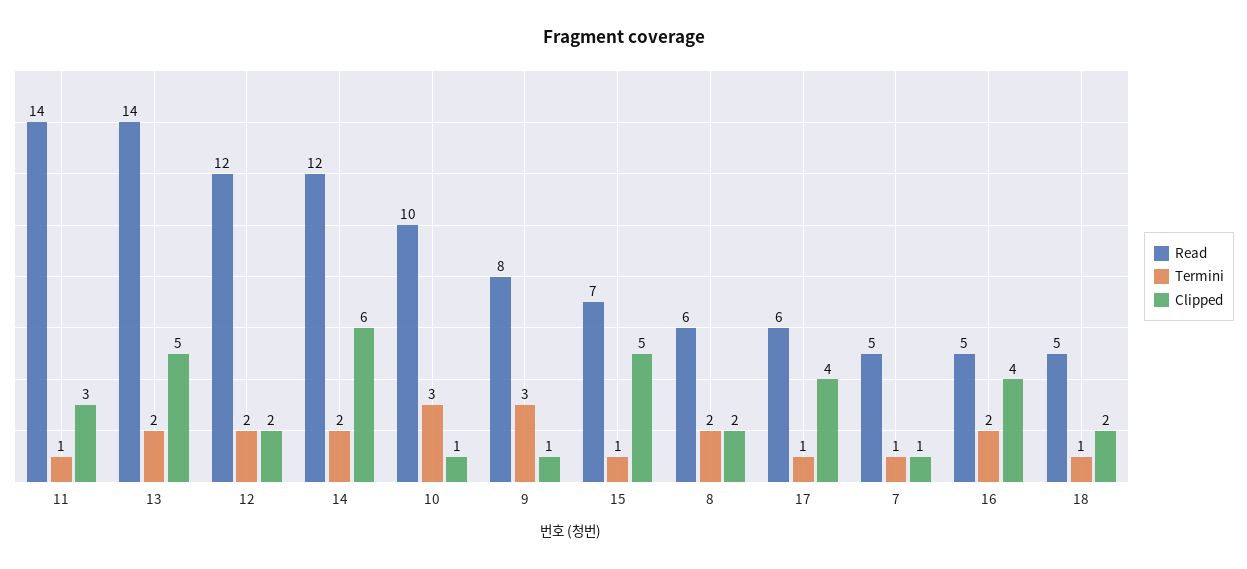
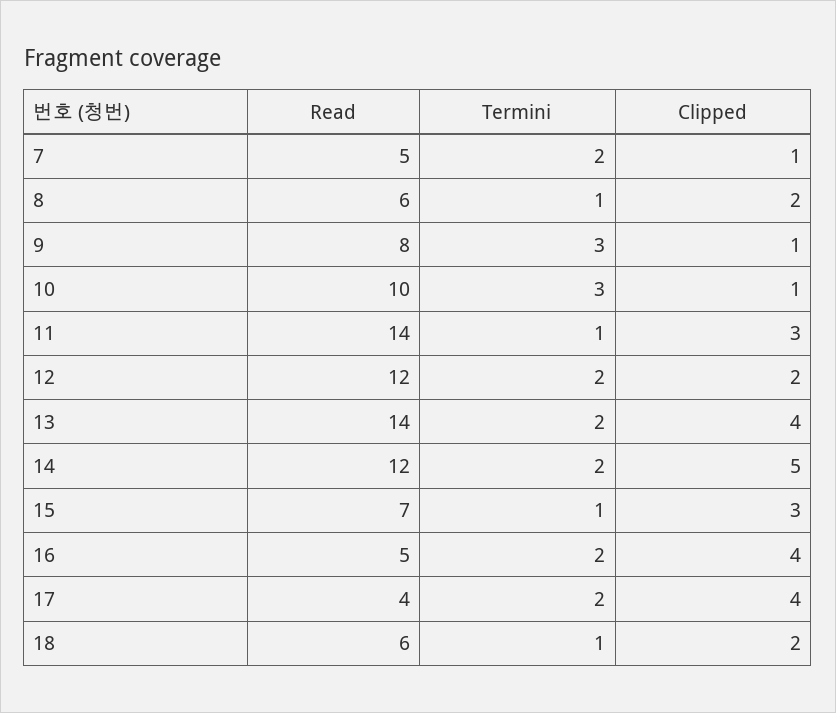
Clipped, 13: 5 -> 4
Clipped, 14: 6 -> 5
Clipped, 15: 5 -> 3
Termini, 8: 2 -> 1
Read, 17: 6 -> 4
Termini, 17: 1 -> 2
Termini, 7: 1 -> 2
Read, 18: 5 -> 6

